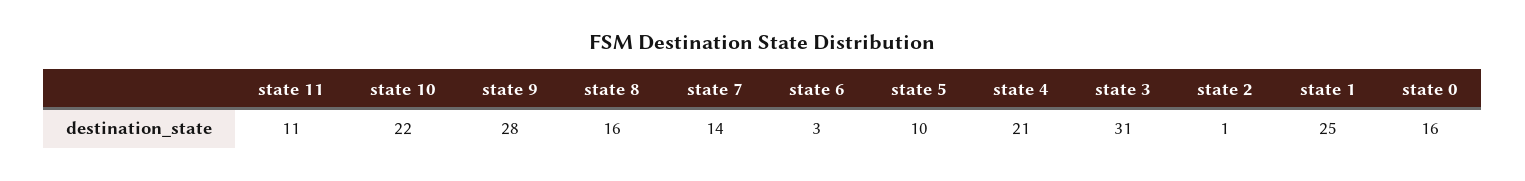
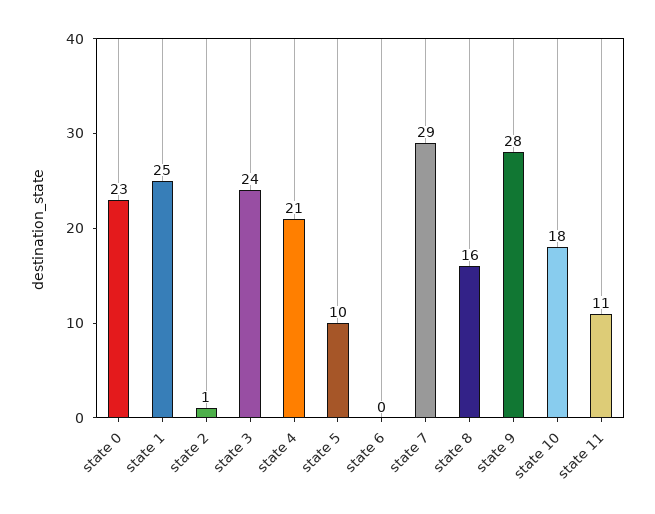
state 10: 22 -> 18
state 7: 14 -> 29
state 6: 3 -> 0
state 3: 31 -> 24
state 0: 16 -> 23

